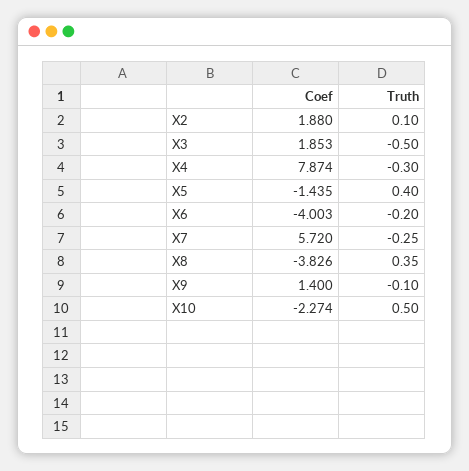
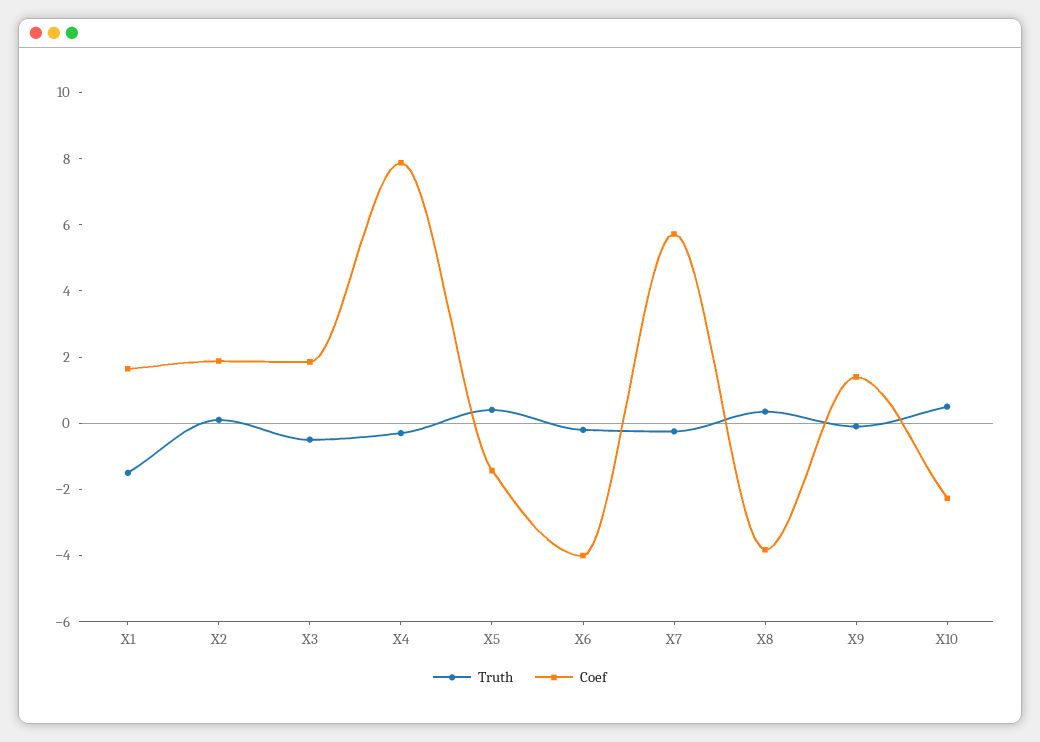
Truth, X1: none -> -1.5
Coef, X1: none -> 1.5

